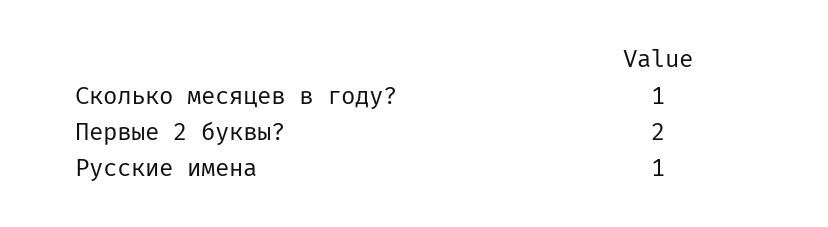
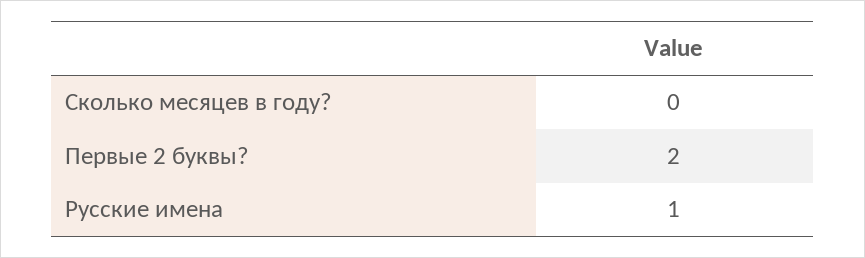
Сколько месяцев в году?: 1 -> 0

